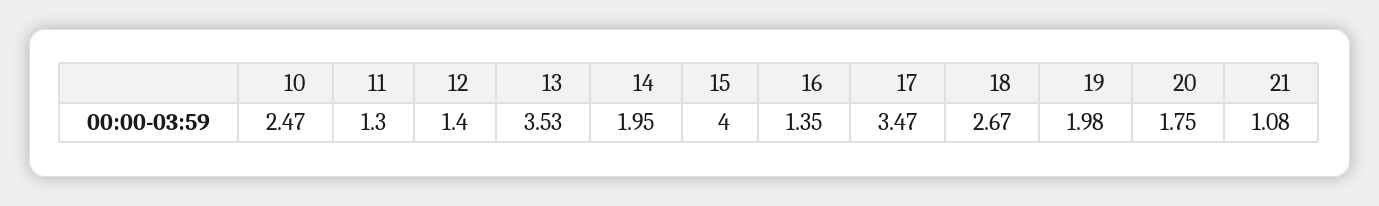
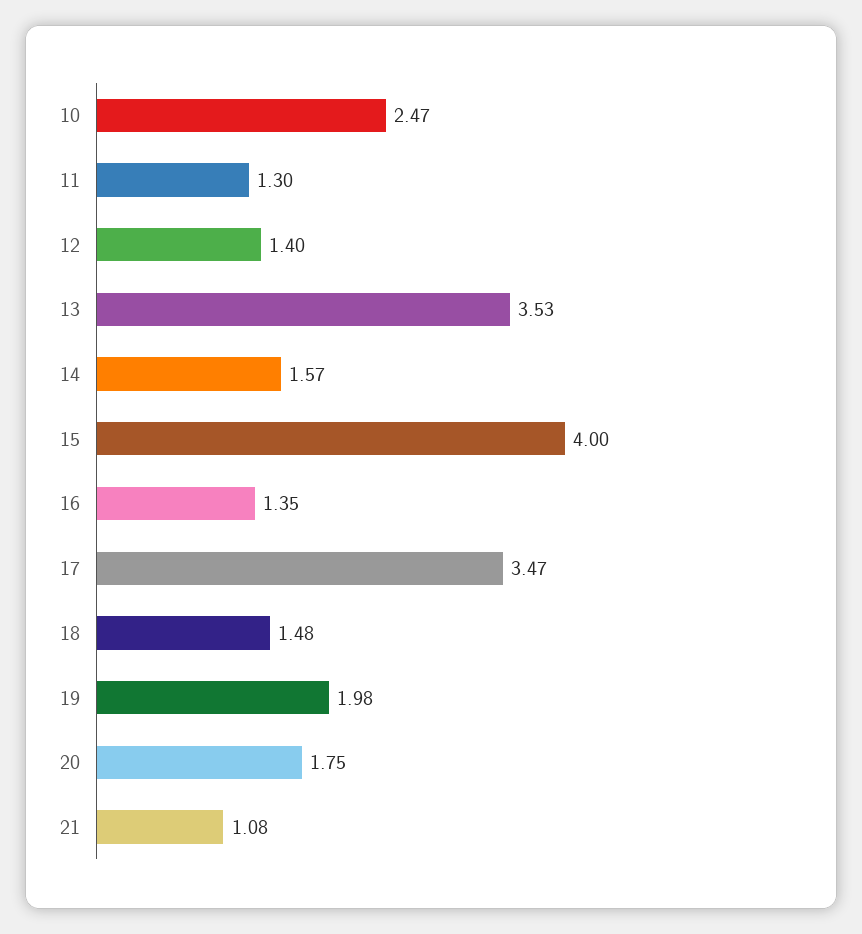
14: 1.95 -> 1.57
18: 2.67 -> 1.48

